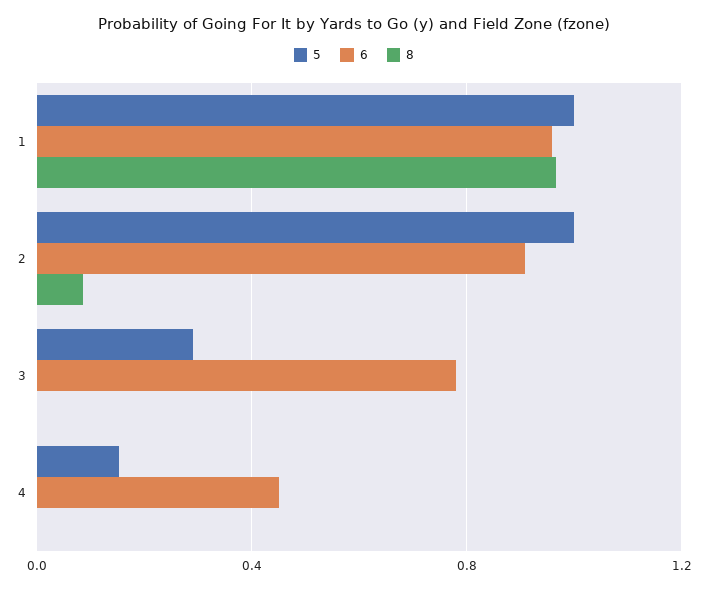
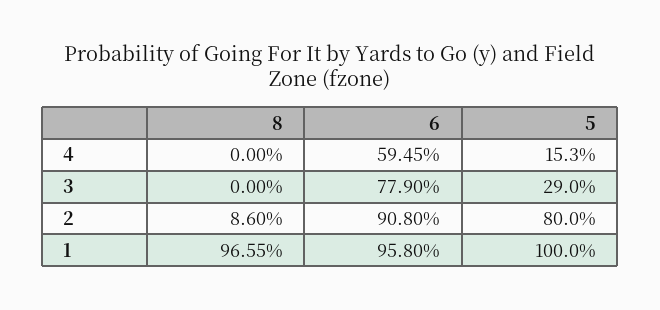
5, 2: 1 -> 0.8
6, 4: 0.45 -> 0.5945

